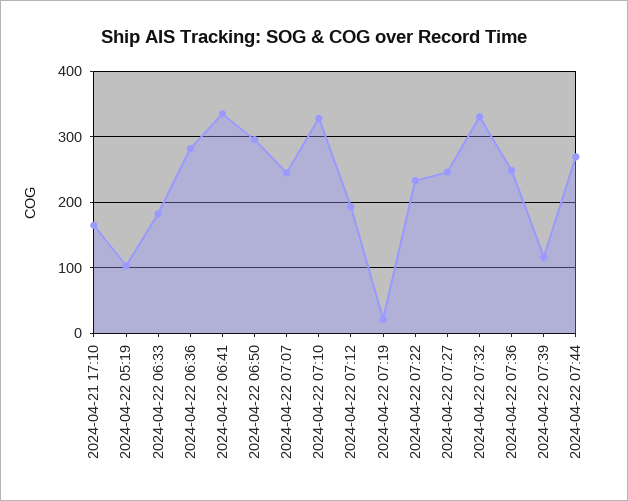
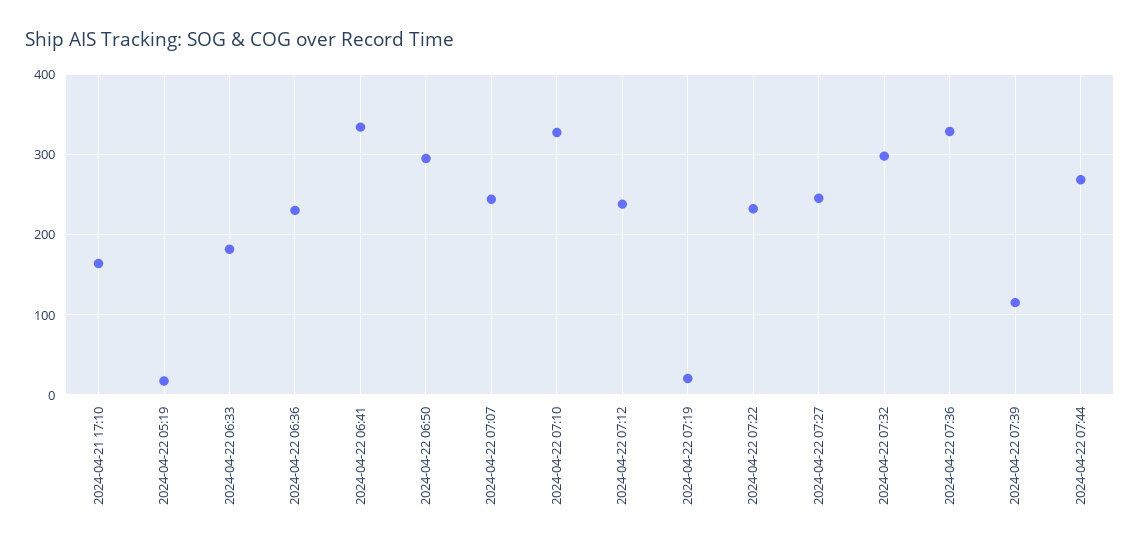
2024-04-22 05:19: 100 -> 20
2024-04-22 06:36: 280 -> 230
2024-04-22 07:12: 190 -> 240
2024-04-22 07:32: 330 -> 300
2024-04-22 07:36: 250 -> 330

